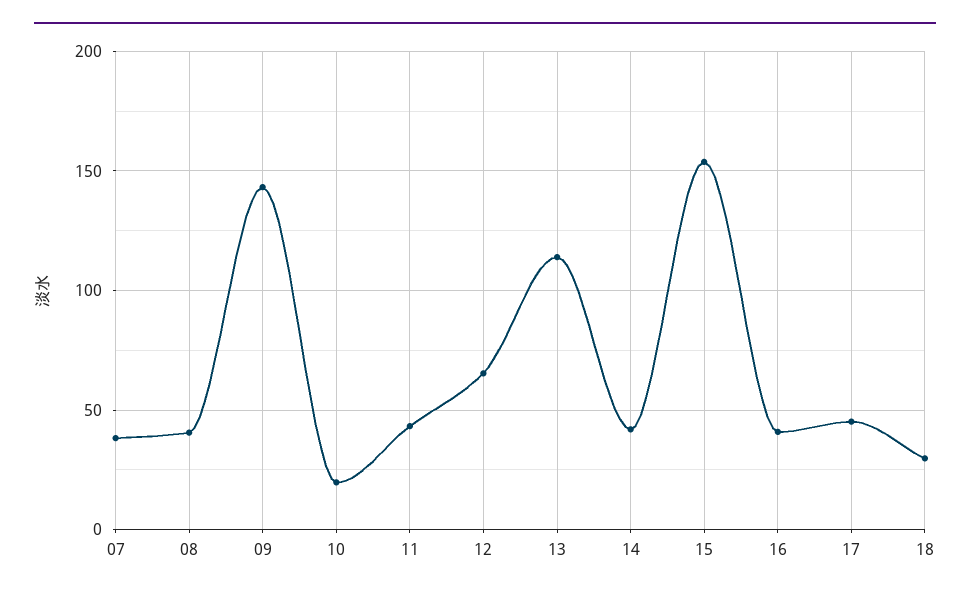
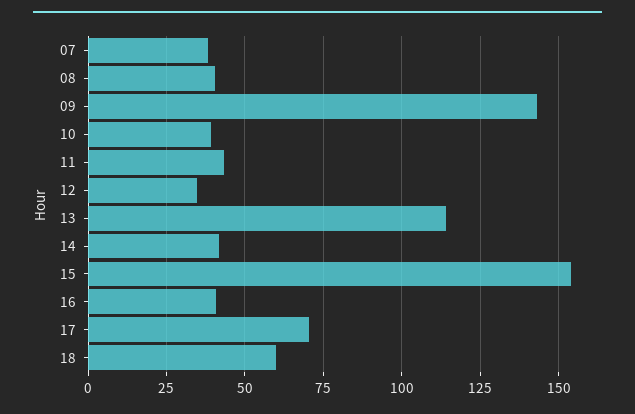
10: 20 -> 40
12: 65 -> 35
17: 45 -> 70
18: 30 -> 60

